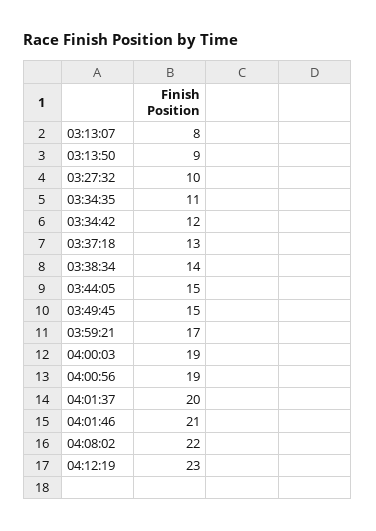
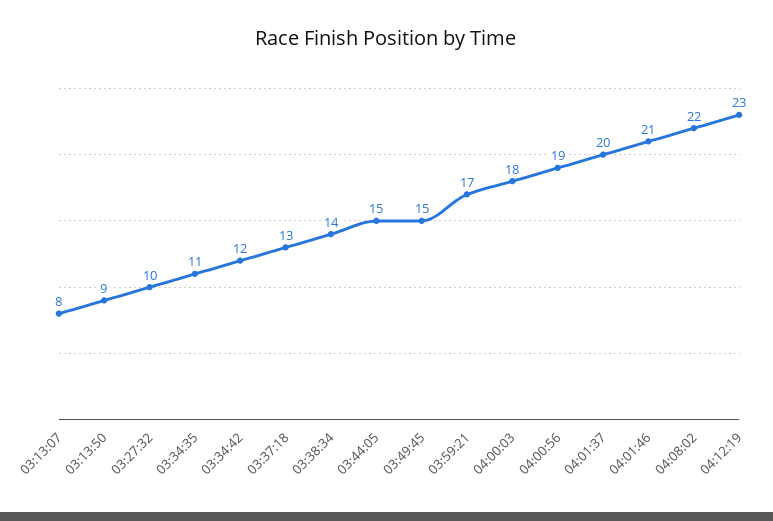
04:00:03: 19 -> 18

